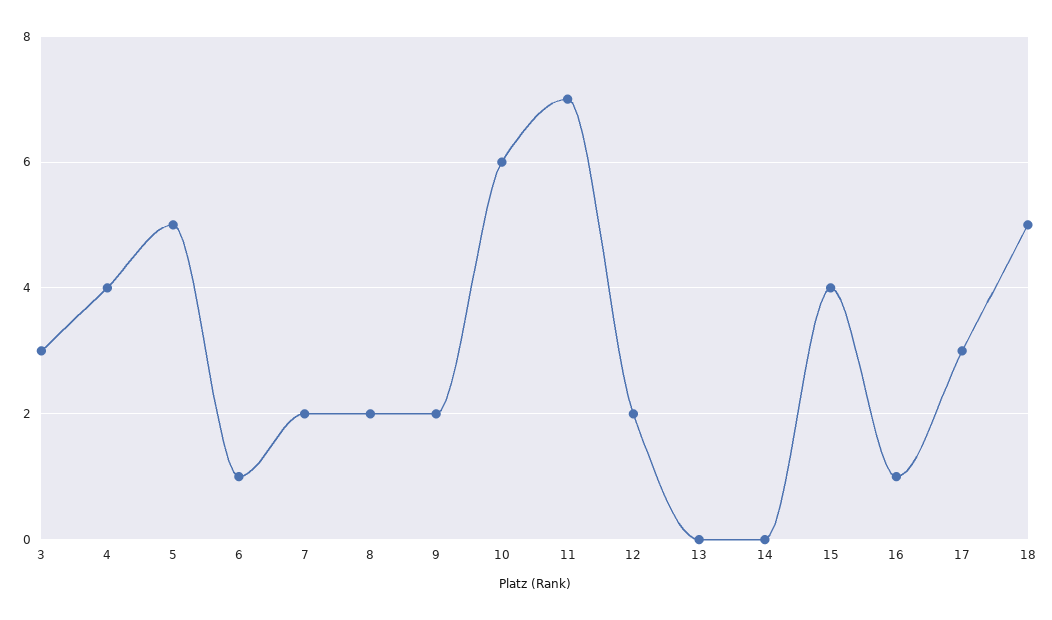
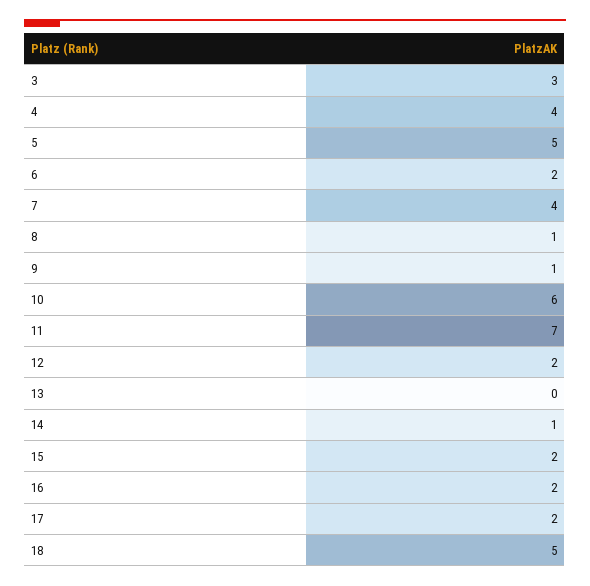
6: 1 -> 2
7: 2 -> 4
8: 2 -> 1
9: 2 -> 1
14: 0 -> 1
15: 4 -> 2
16: 1 -> 2
17: 3 -> 2

